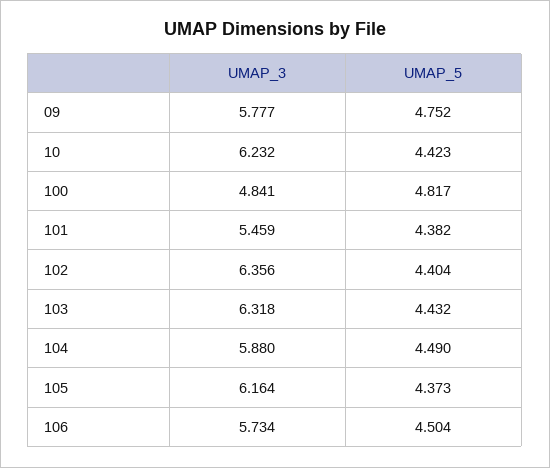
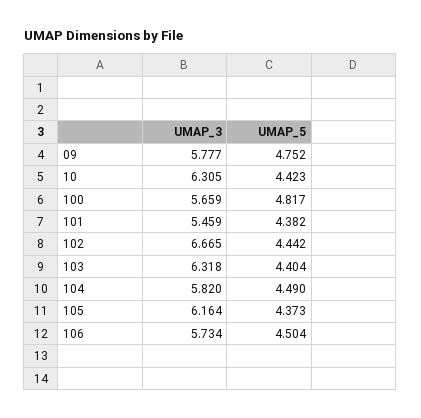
UMAP_3, 10: 6.232 -> 6.305
UMAP_3, 100: 4.841 -> 5.659
UMAP_3, 102: 6.356 -> 6.665
UMAP_5, 102: 4.404 -> 4.442
UMAP_5, 103: 4.432 -> 4.404
UMAP_3, 104: 5.88 -> 5.82

